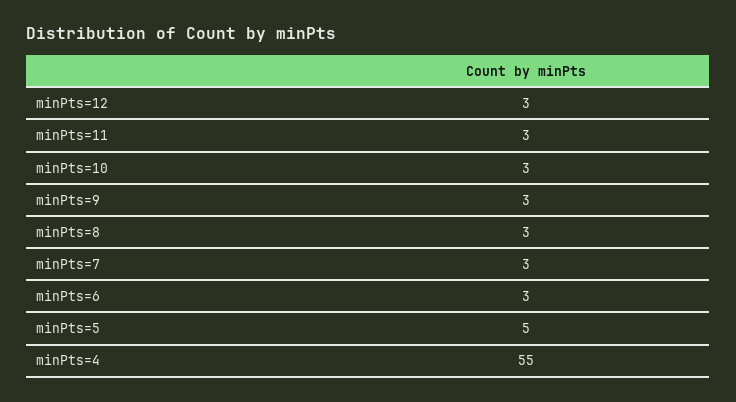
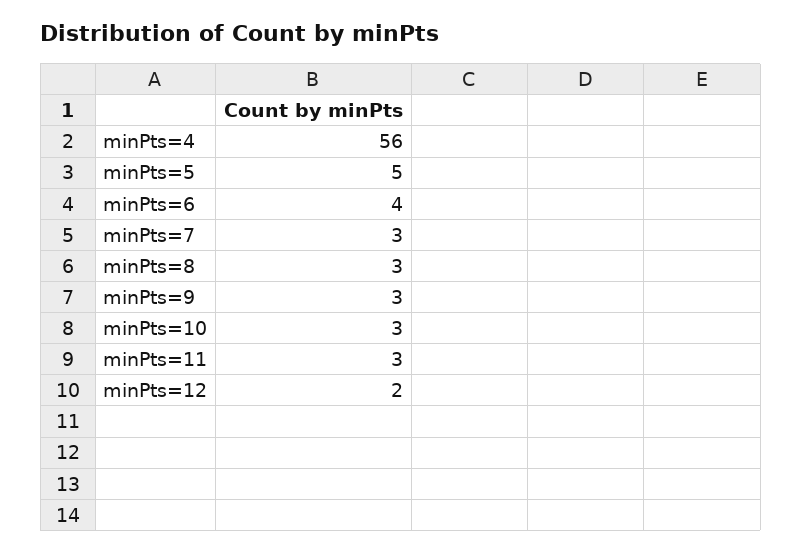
minPts=12: 3 -> 2
minPts=6: 3 -> 4
minPts=4: 55 -> 56

